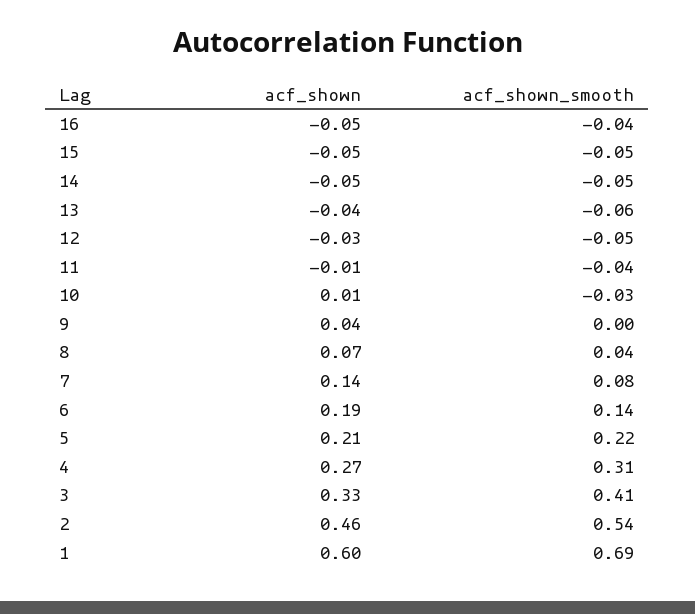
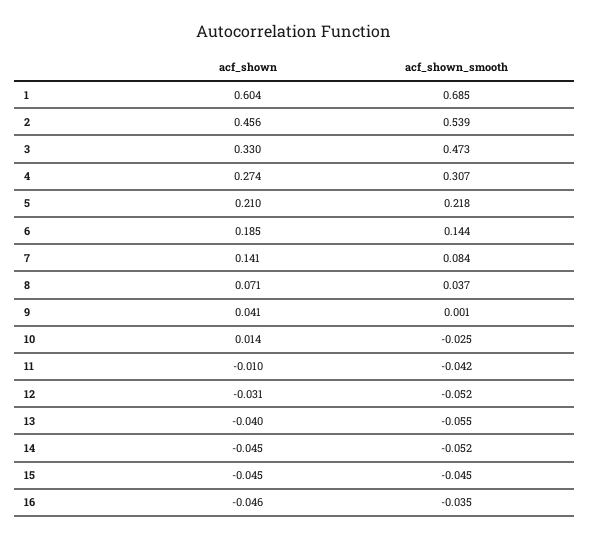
acf_shown_smooth, 3: 0.41 -> 0.473

